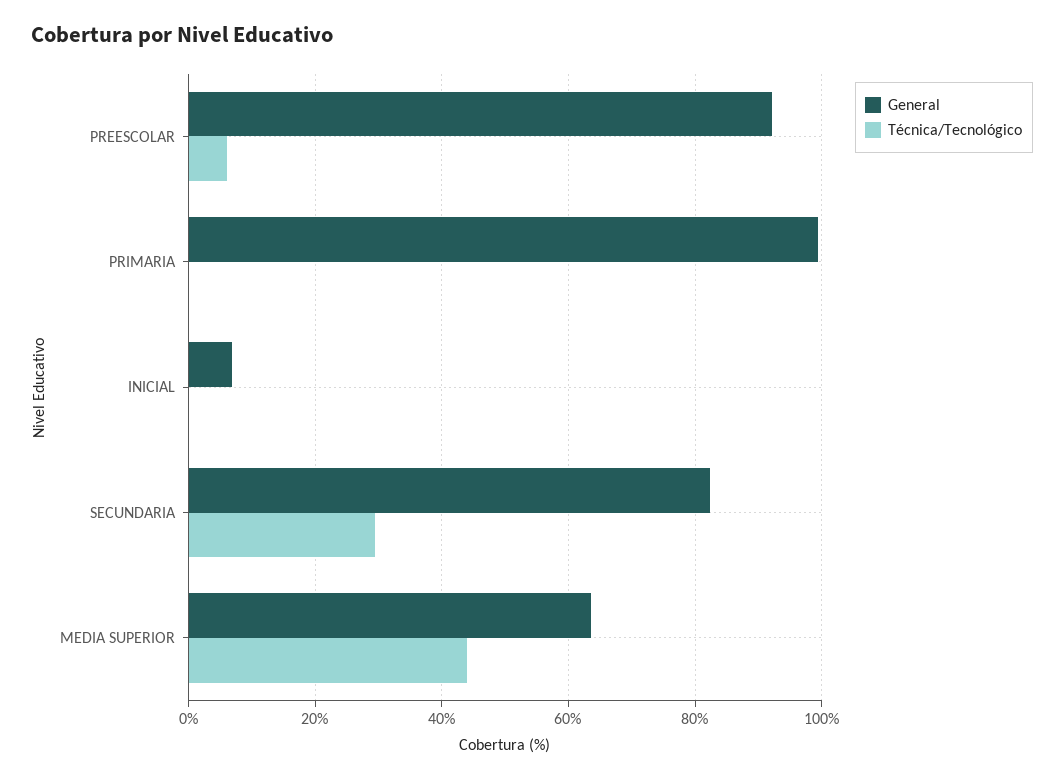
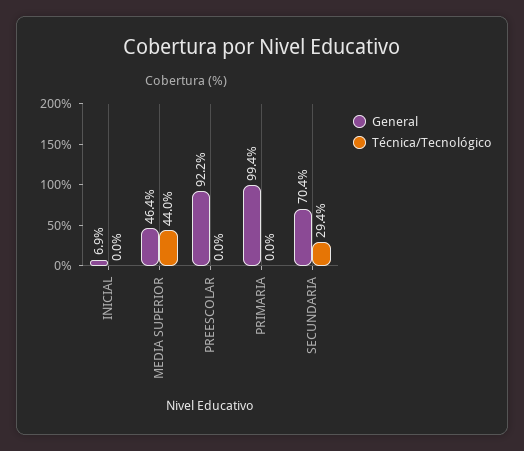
Técnica/Tecnológico, PREESCOLAR: 6 -> 0
General, SECUNDARIA: 82 -> 70.4
General, MEDIA SUPERIOR: 64 -> 46.4

